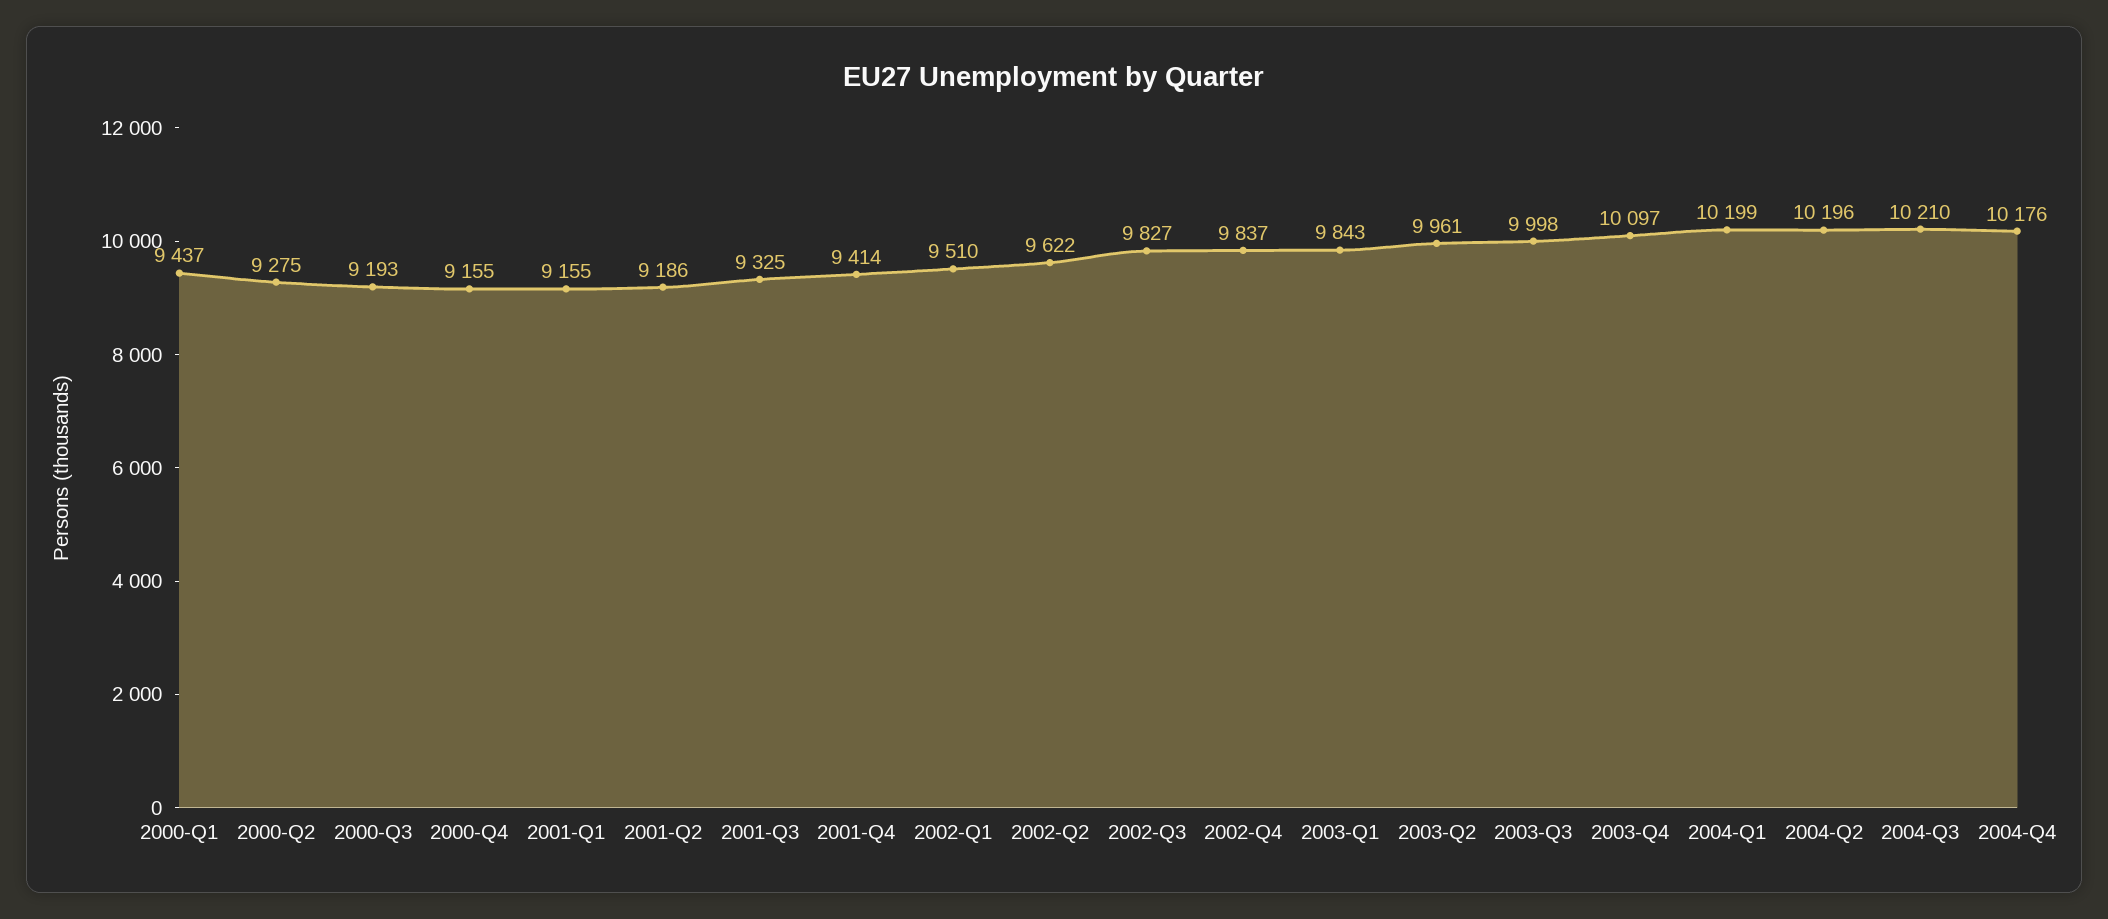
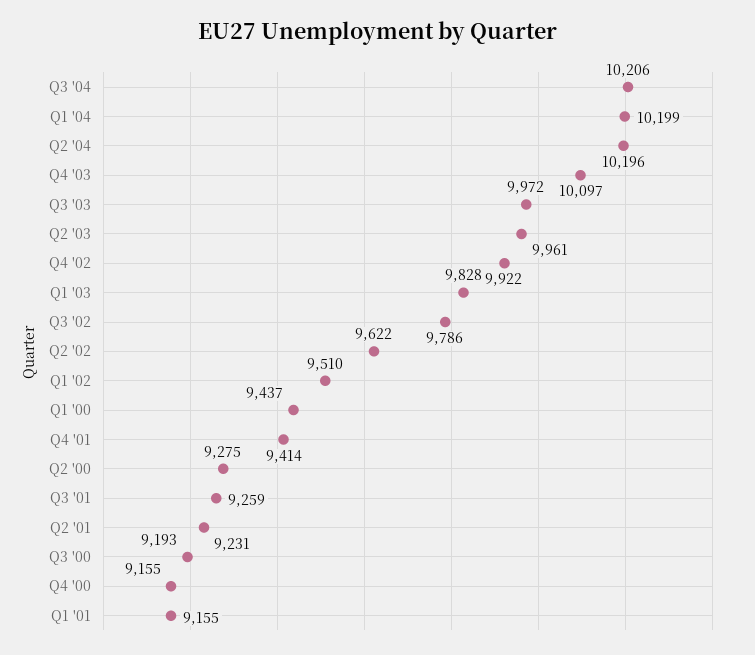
2001-Q2: 9186 -> 9231
2001-Q3: 9325 -> 9259
2002-Q3: 9827 -> 9786
2002-Q4: 9837 -> 9922
2003-Q1: 9843 -> 9828
2003-Q3: 9998 -> 9972
2004-Q3: 10210 -> 10206
2004-Q4: 10176 -> none

